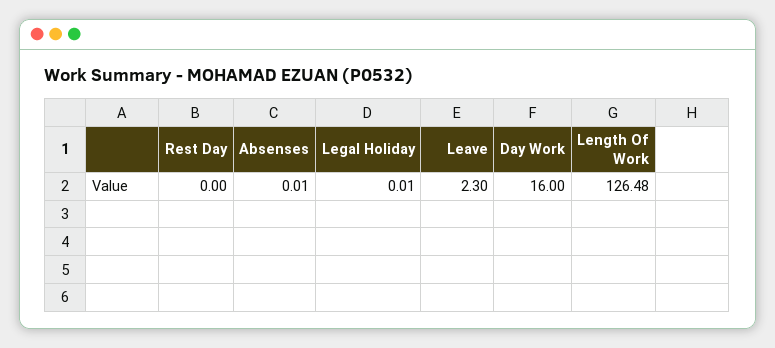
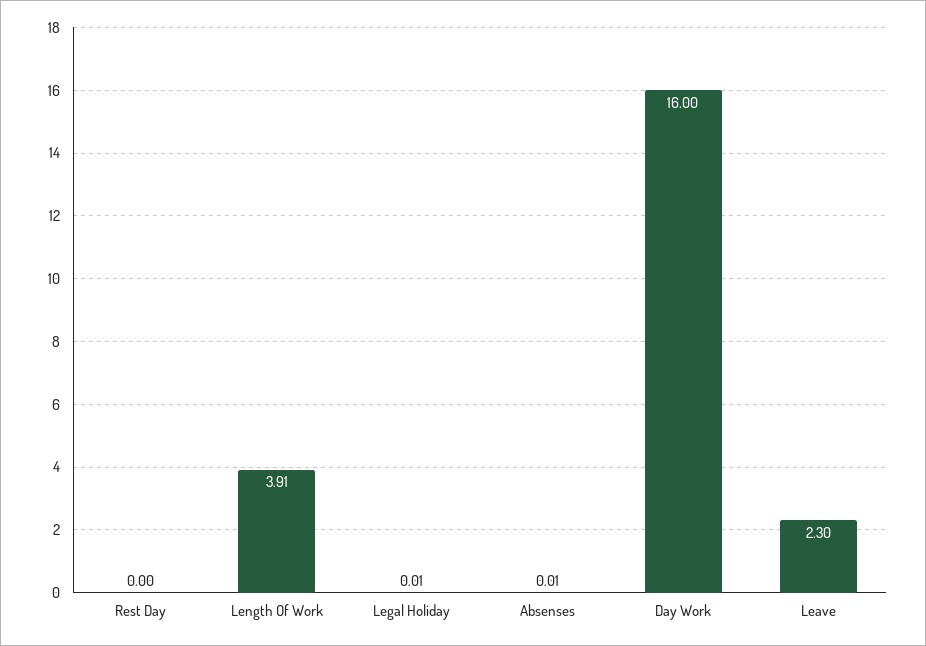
Length Of Work: 126.48 -> 3.91

